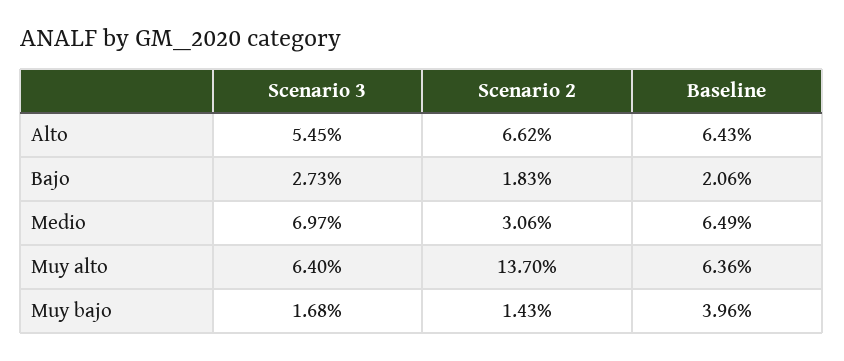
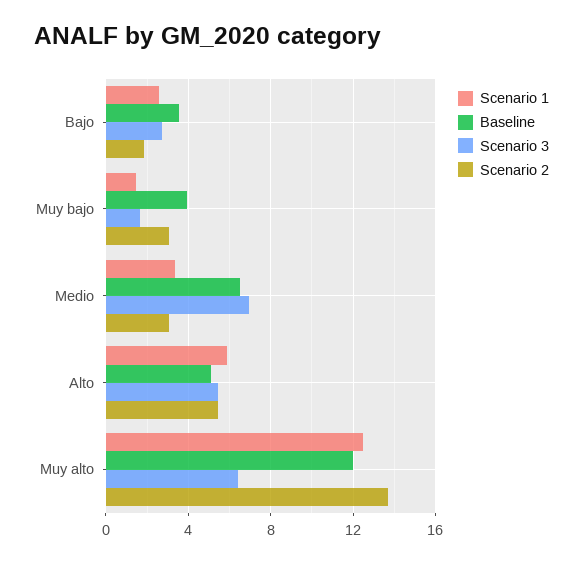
Scenario 2, Alto: 6.62 -> 5.5
Baseline, Alto: 6.43 -> 5
Baseline, Bajo: 2.06 -> 3.5
Baseline, Muy alto: 6.36 -> 12
Scenario 2, Muy bajo: 1.43 -> 3
Scenario 1, Bajo: none -> 2.5
Scenario 1, Muy bajo: none -> 1.5
Scenario 1, Medio: none -> 3.5
Scenario 1, Alto: none -> 6
Scenario 1, Muy alto: none -> 12.5

